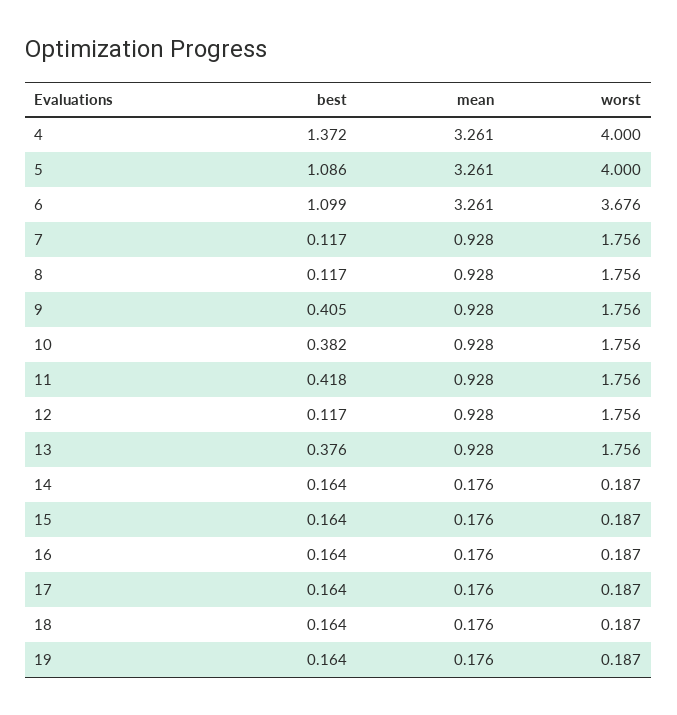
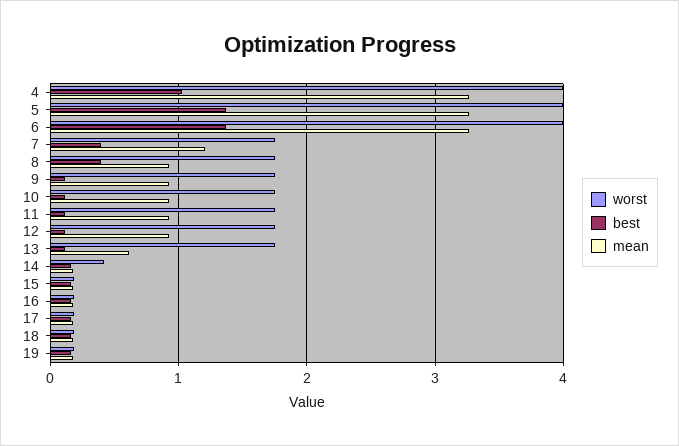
best, 4: 1.372 -> 1
best, 5: 1.086 -> 1.4
best, 6: 1.099 -> 1.4
worst, 6: 3.676 -> 4
best, 7: 0.117 -> 0.4
mean, 7: 0.928 -> 1.2
best, 8: 0.117 -> 0.4
best, 9: 0.405 -> 0.1
best, 10: 0.382 -> 0.1
best, 11: 0.418 -> 0.1
best, 13: 0.376 -> 0.1
mean, 13: 0.928 -> 0.6
worst, 14: 0.187 -> 0.4

